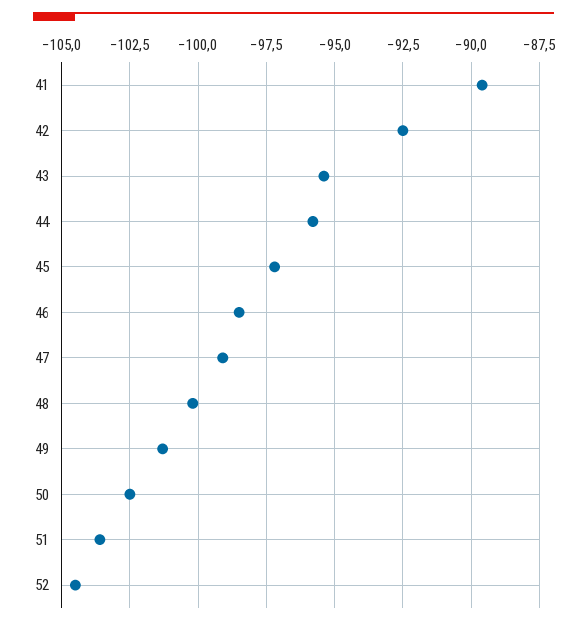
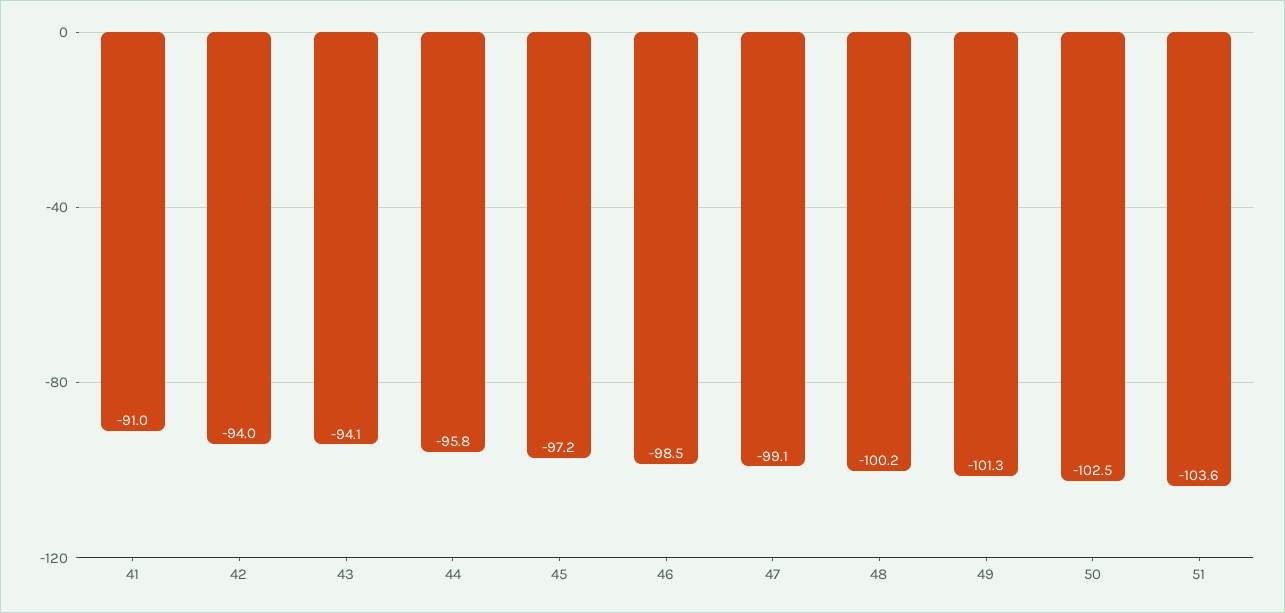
41: -89.5 -> -91
42: -92.5 -> -94
43: -95.5 -> -94.1
52: -104.5 -> none

